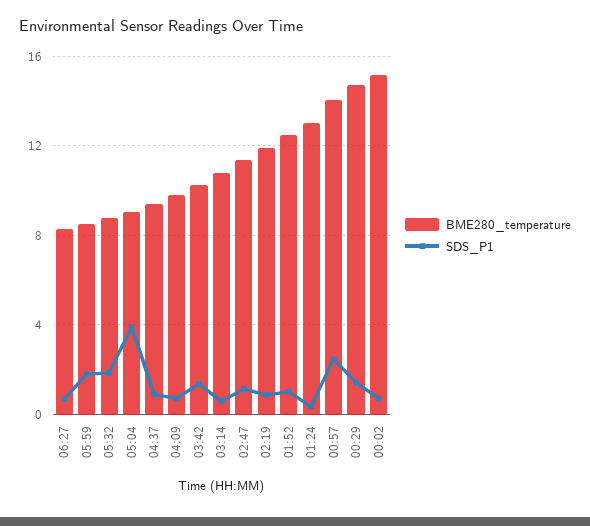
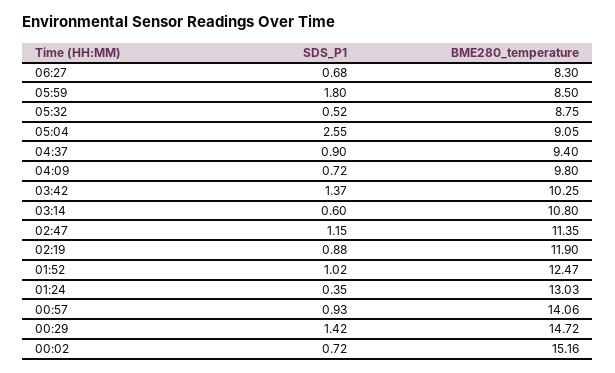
SDS_P1, 05:32: 2 -> 0.52
SDS_P1, 05:04: 4 -> 2.55
SDS_P1, 00:57: 2.5 -> 0.93

